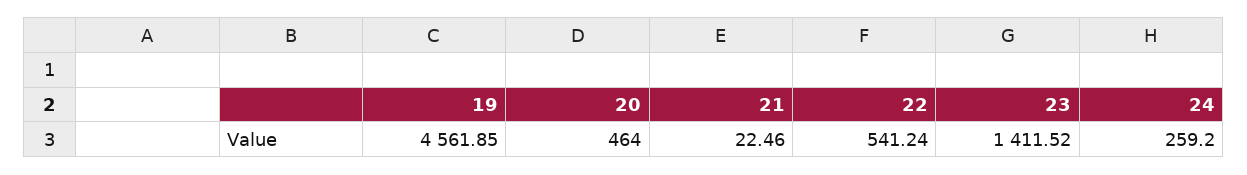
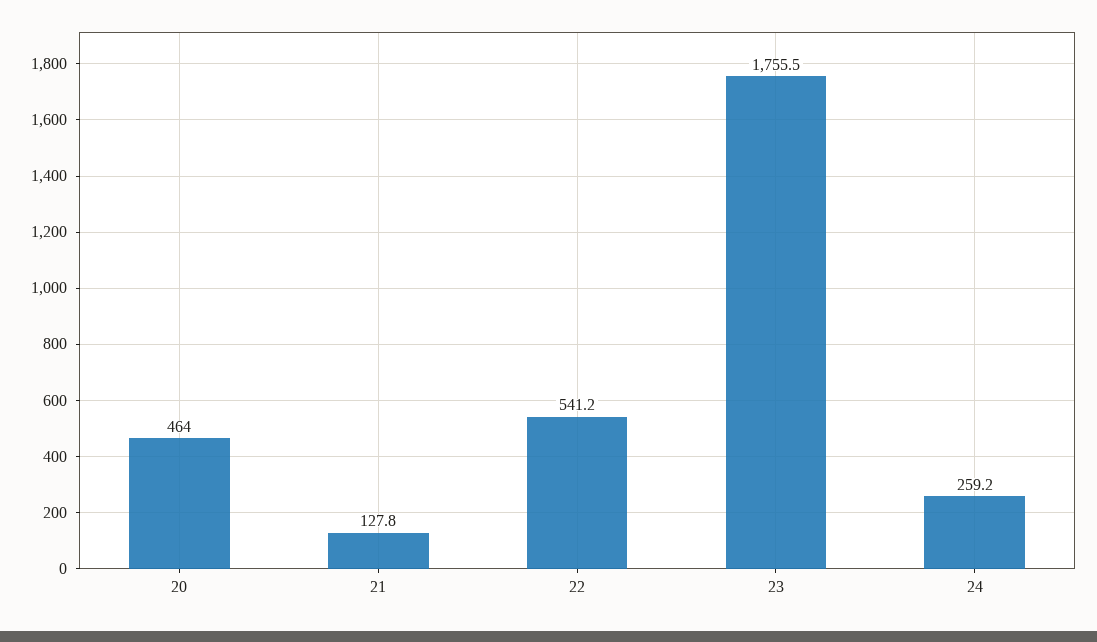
19: 4561.85 -> none
21: 22.46 -> 127.8
23: 1411.52 -> 1755.5

